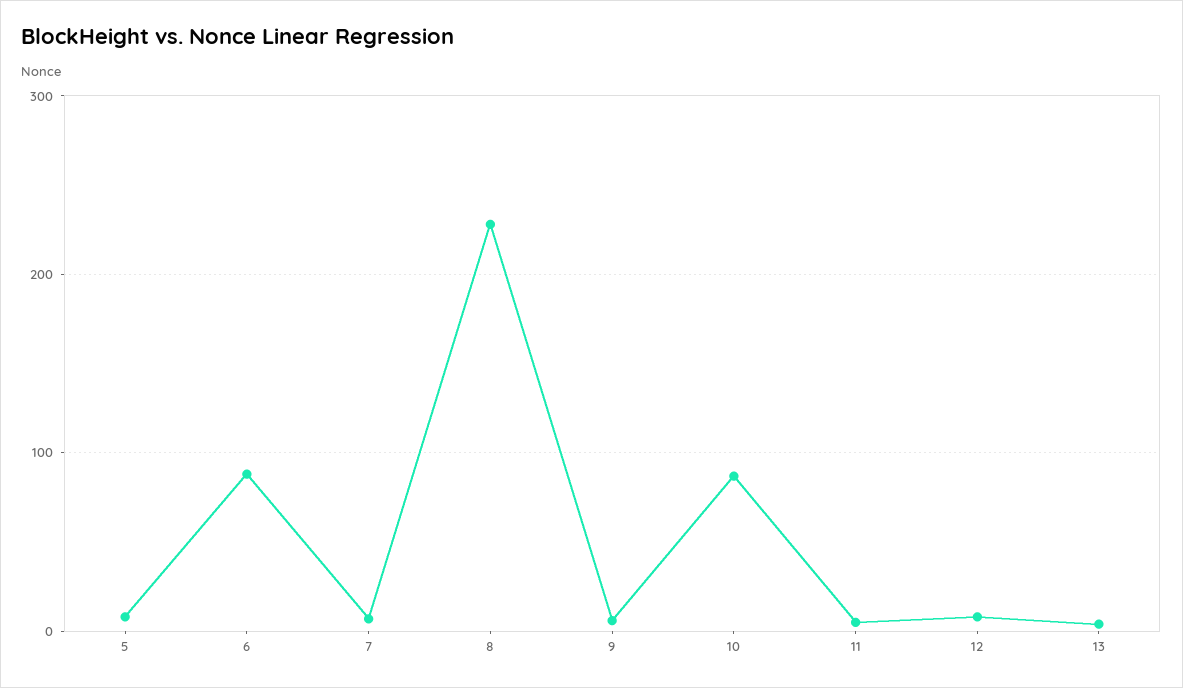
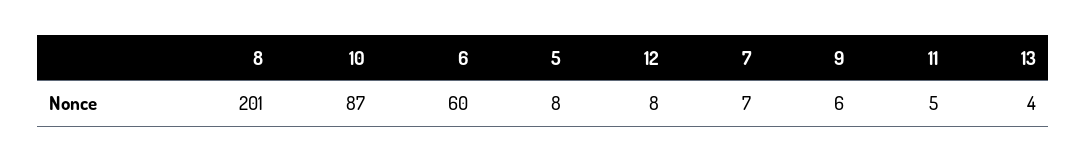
6: 90 -> 60
8: 230 -> 201

